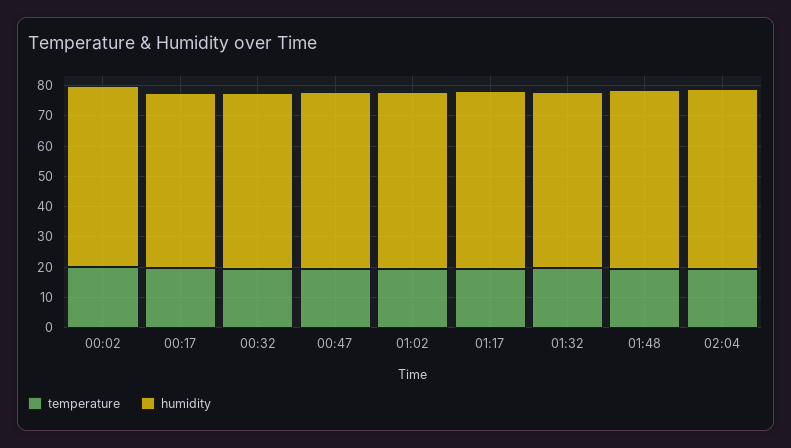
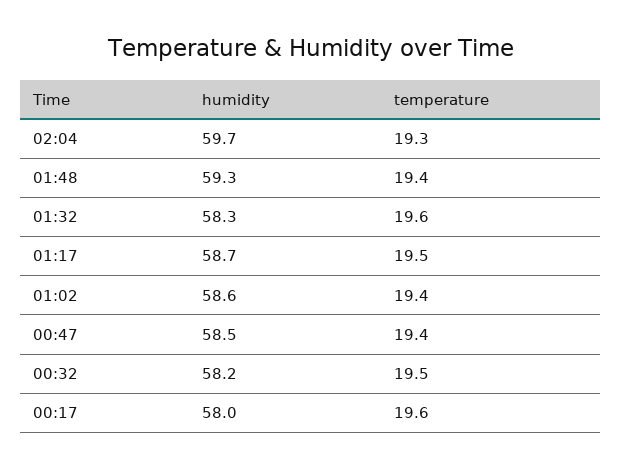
temperature, 00:02: 20 -> none
humidity, 00:02: 60 -> none

